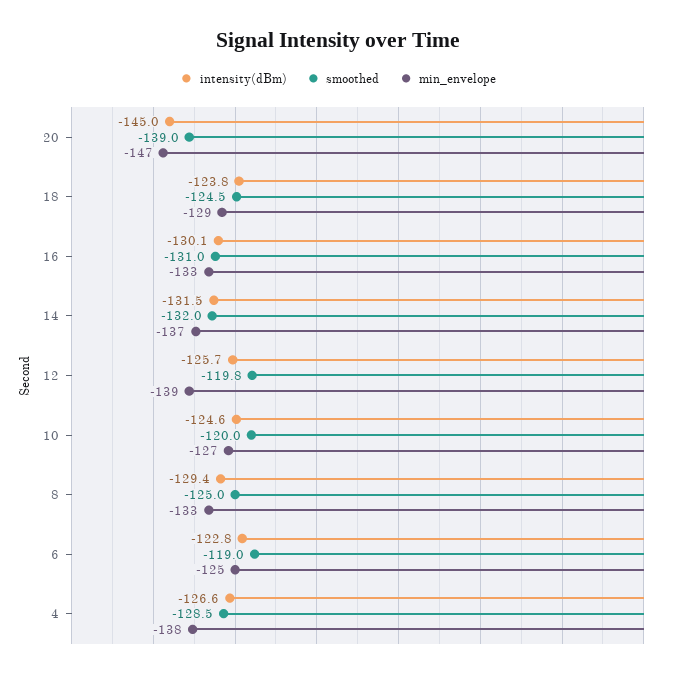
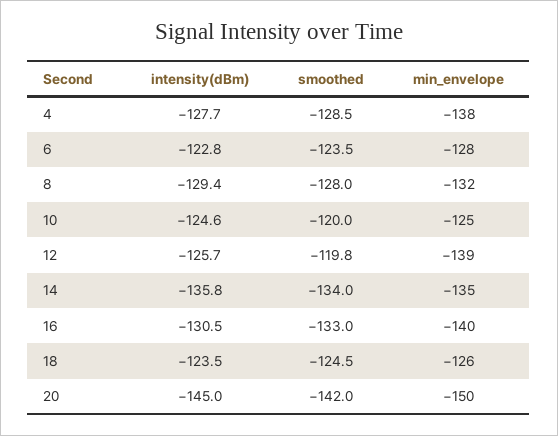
smoothed, 20: -139 -> -142
min_envelope, 20: -147 -> -150
intensity(dBm), 18: -123.8 -> -123.5
min_envelope, 18: -129 -> -126
intensity(dBm), 16: -130.1 -> -130.5
smoothed, 16: -131 -> -133
min_envelope, 16: -133 -> -140
intensity(dBm), 14: -131.5 -> -135.8
smoothed, 14: -132 -> -134
min_envelope, 14: -137 -> -135
min_envelope, 10: -127 -> -125
smoothed, 8: -125 -> -128
min_envelope, 8: -133 -> -132
smoothed, 6: -119 -> -123.5
min_envelope, 6: -125 -> -128
intensity(dBm), 4: -126.6 -> -127.7

